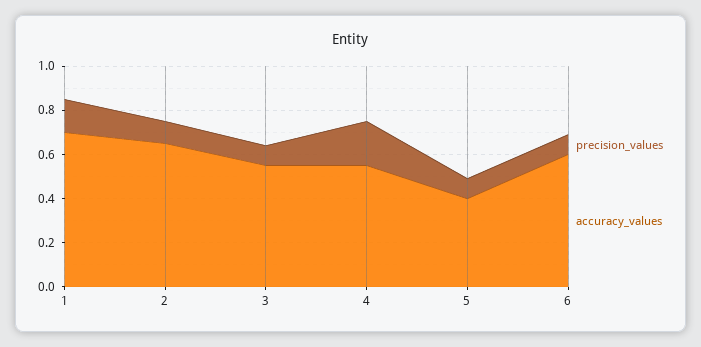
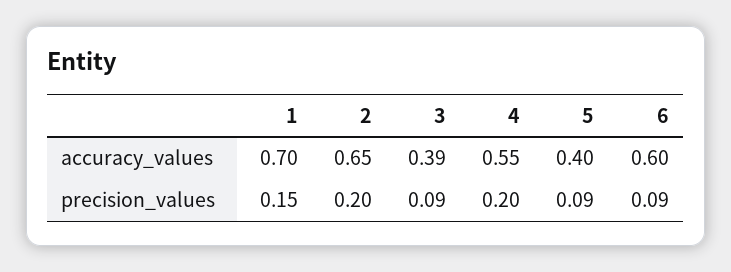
precision_values, 2: 0.1 -> 0.2
accuracy_values, 3: 0.55 -> 0.39

